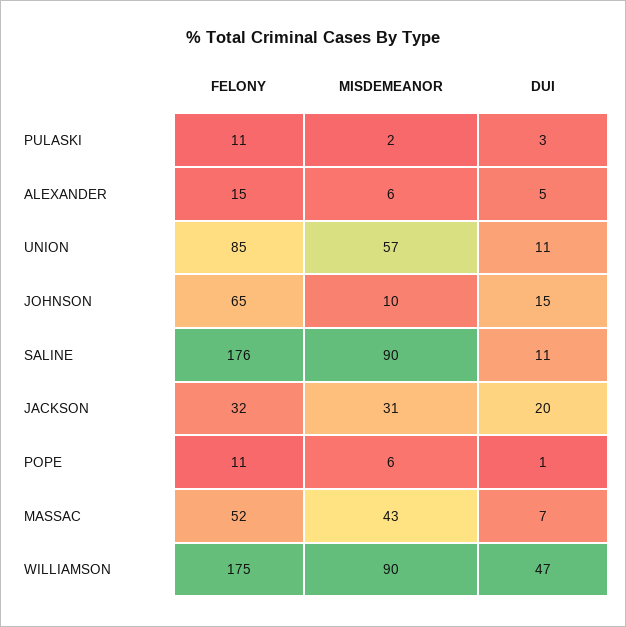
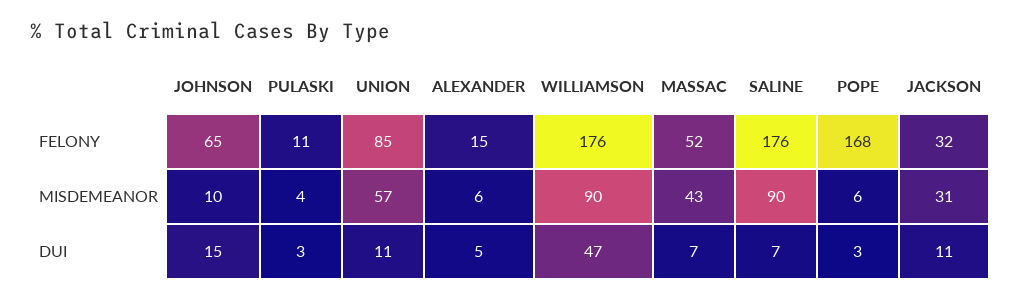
MISDEMEANOR, PULASKI: 2 -> 4
DUI, SALINE: 11 -> 7
DUI, JACKSON: 20 -> 11
FELONY, POPE: 11 -> 168
DUI, POPE: 1 -> 3
FELONY, WILLIAMSON: 175 -> 176

